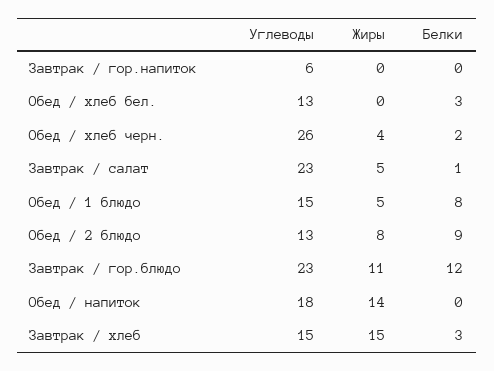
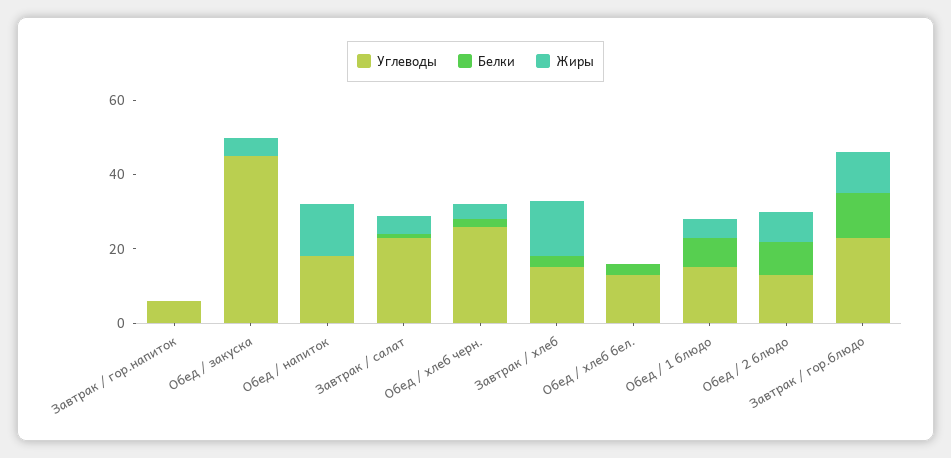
Углеводы, Обед / закуска: none -> 45
Белки, Обед / закуска: none -> 0
Жиры, Обед / закуска: none -> 5

